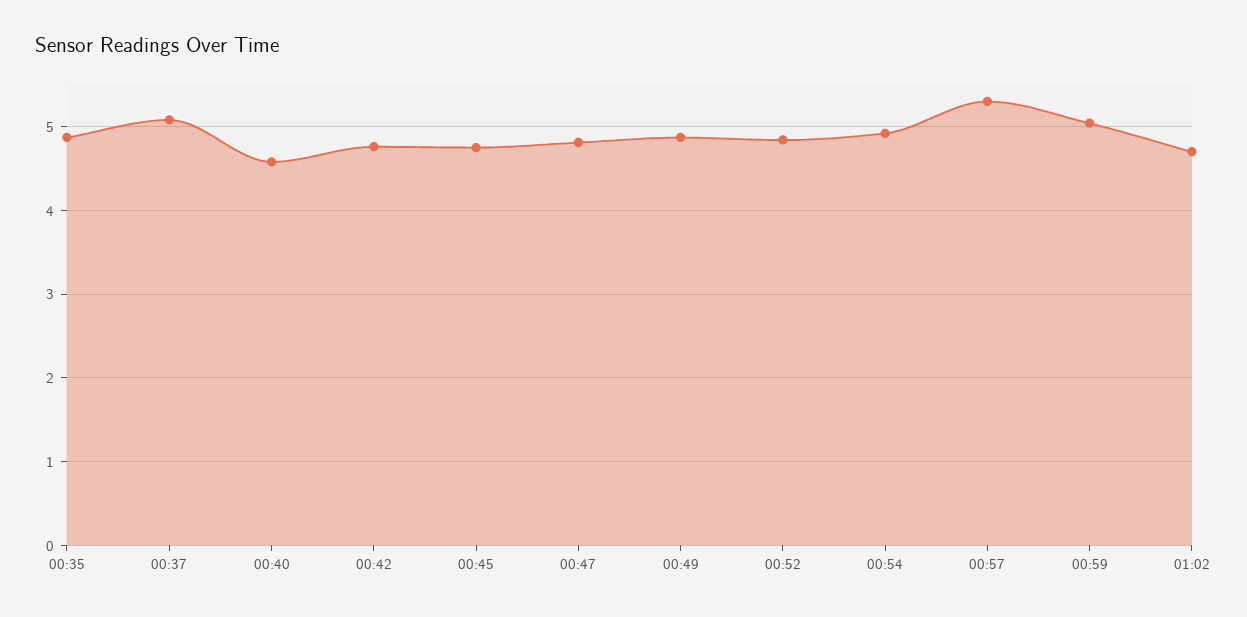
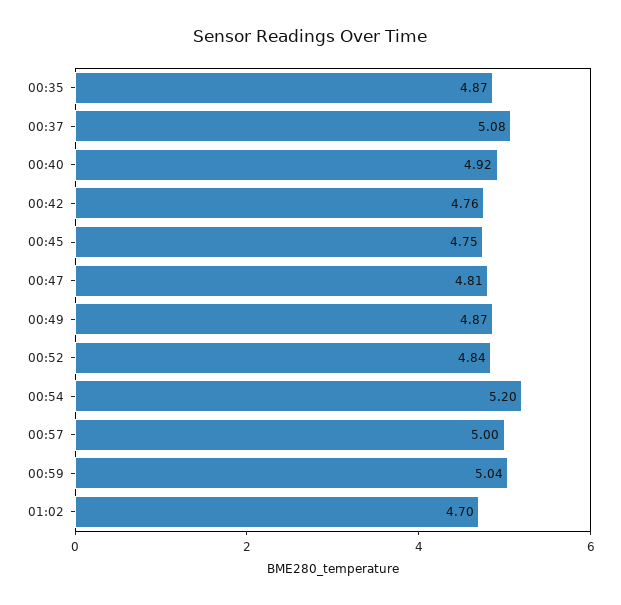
00:40: 4.6 -> 4.92
00:54: 4.9 -> 5.2
00:57: 5.3 -> 5

